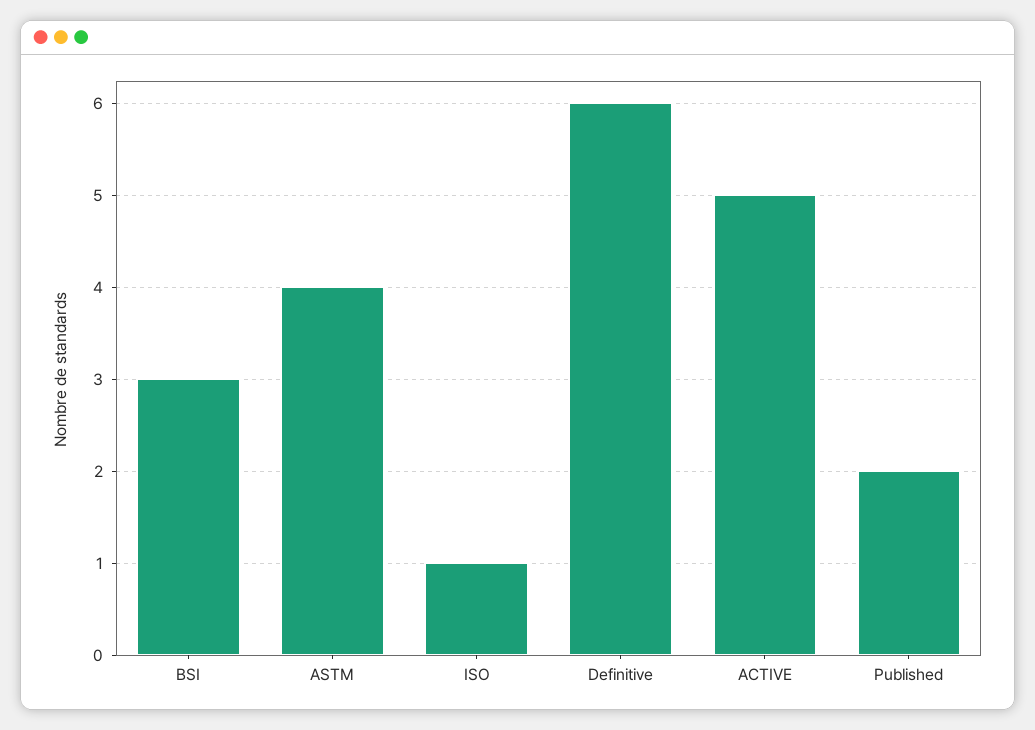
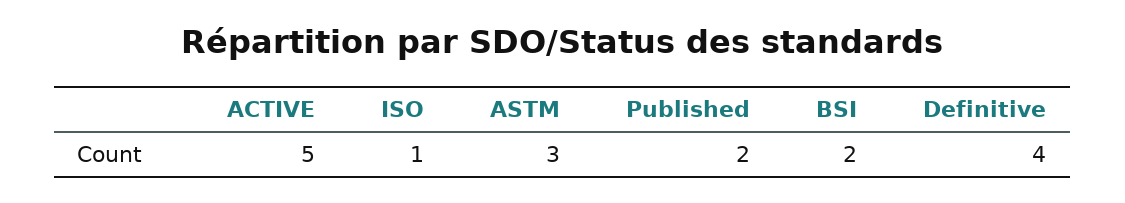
BSI: 3 -> 2
ASTM: 4 -> 3
Definitive: 6 -> 4

